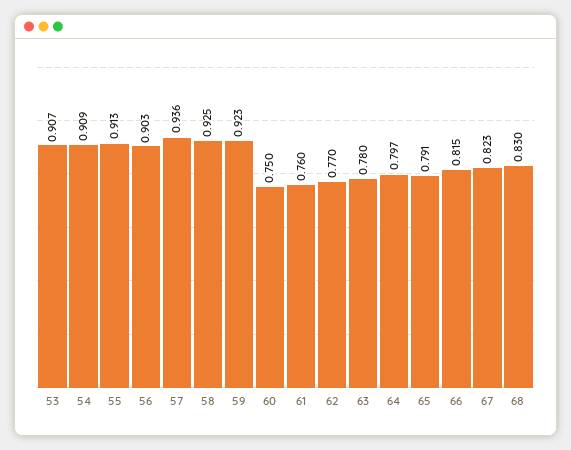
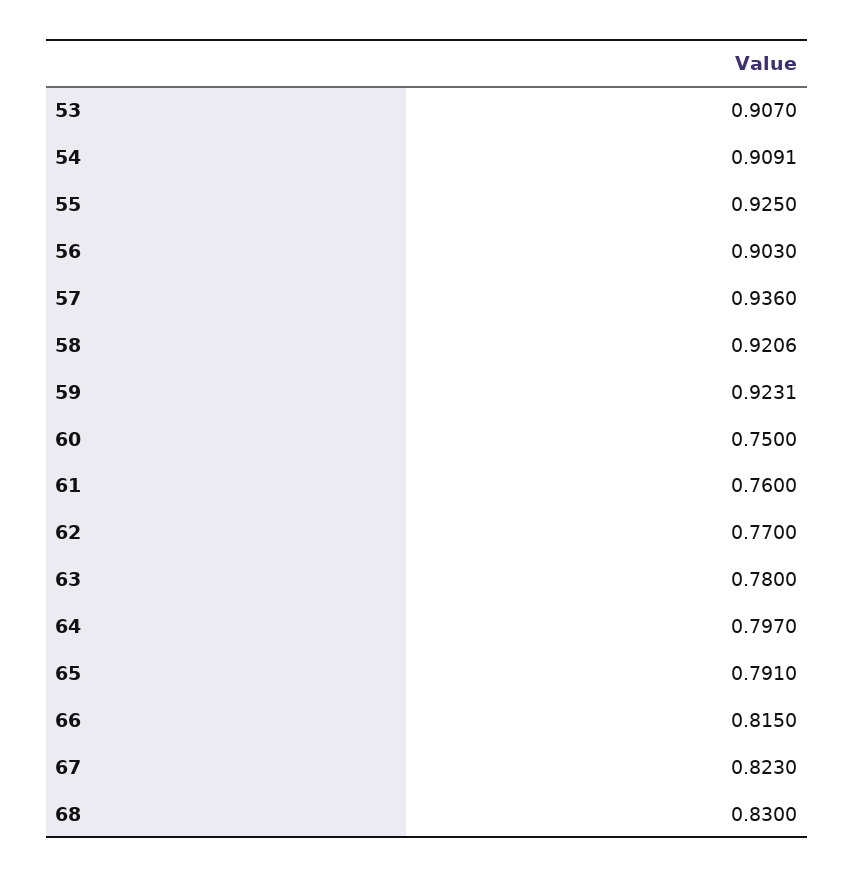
55: 0.913 -> 0.925
58: 0.925 -> 0.9206

